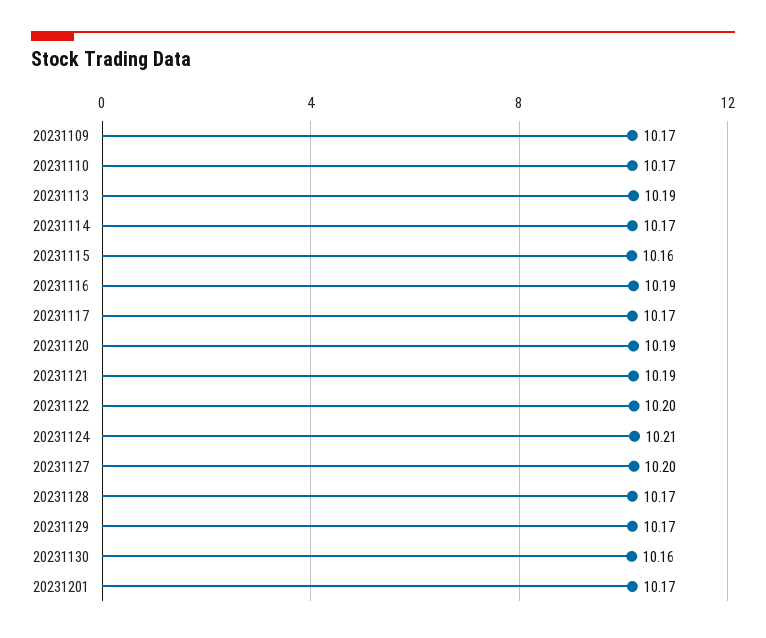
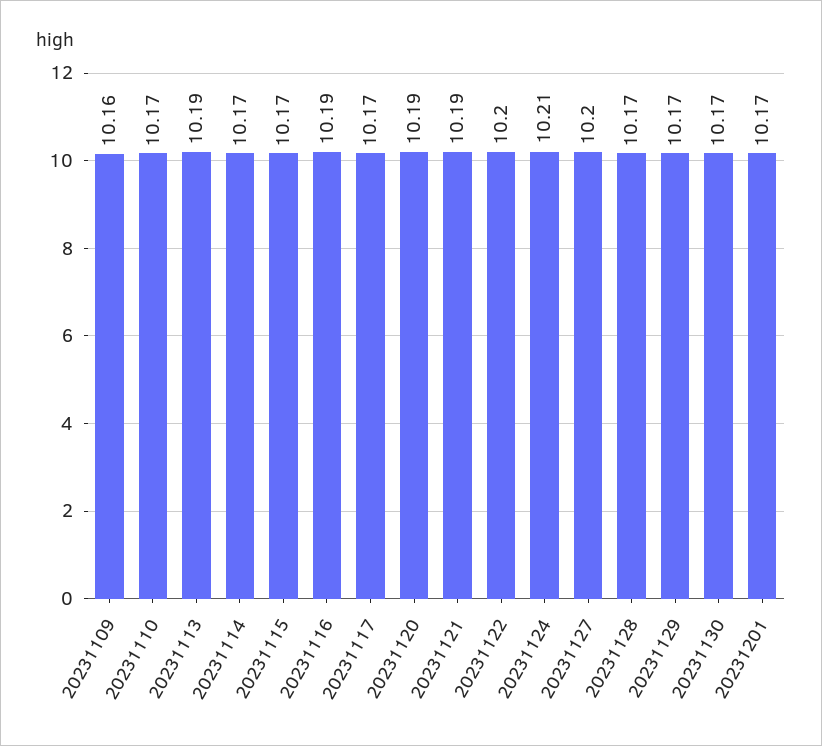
20231109: 10.17 -> 10.16
20231115: 10.16 -> 10.17
20231130: 10.16 -> 10.17

